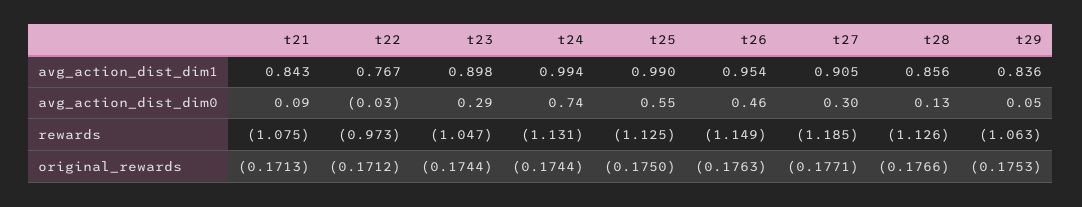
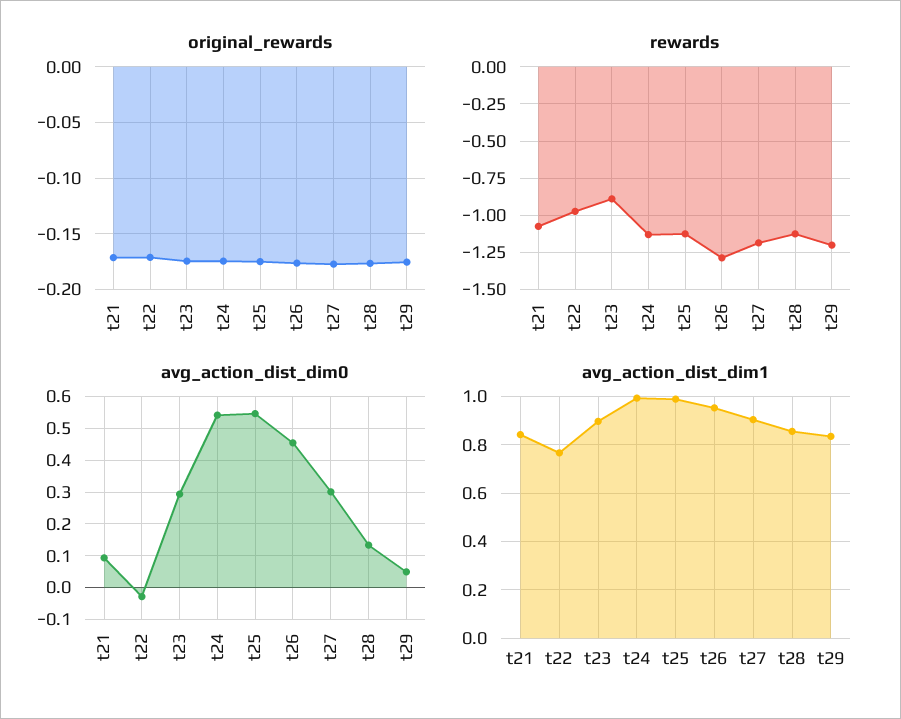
avg_action_dist_dim0, t24: 0.74 -> 0.54
rewards, t23: -1.047 -> -0.9
rewards, t26: -1.149 -> -1.3
rewards, t29: -1.063 -> -1.2

